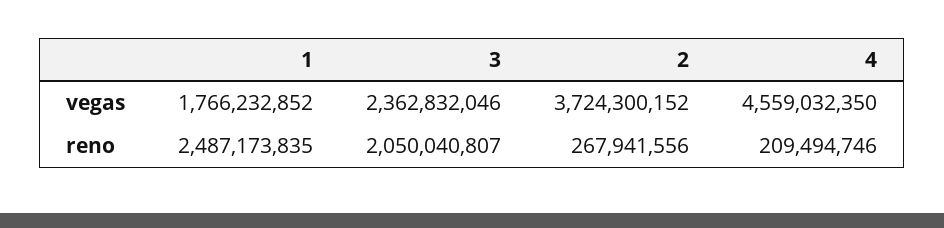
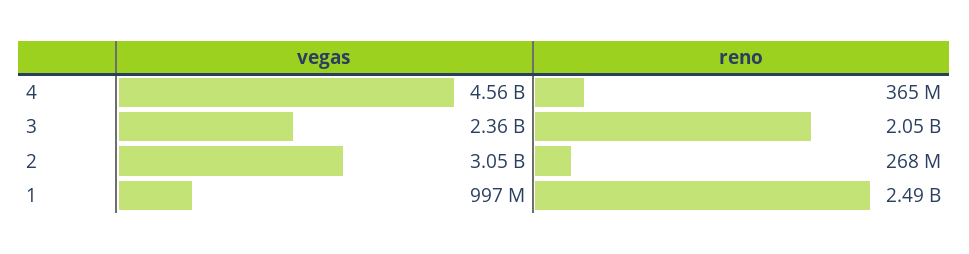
1, vegas: 1766232852 -> 997000000
2, vegas: 3724300152 -> 3050000000
4, reno: 209494746 -> 365000000

